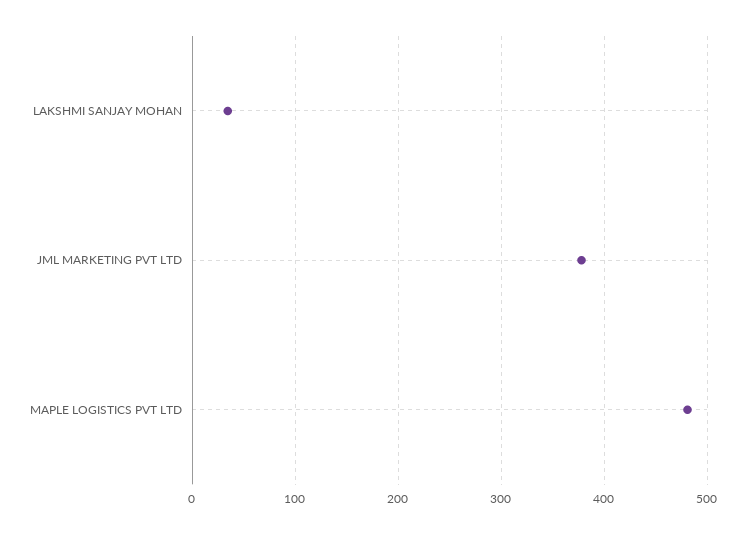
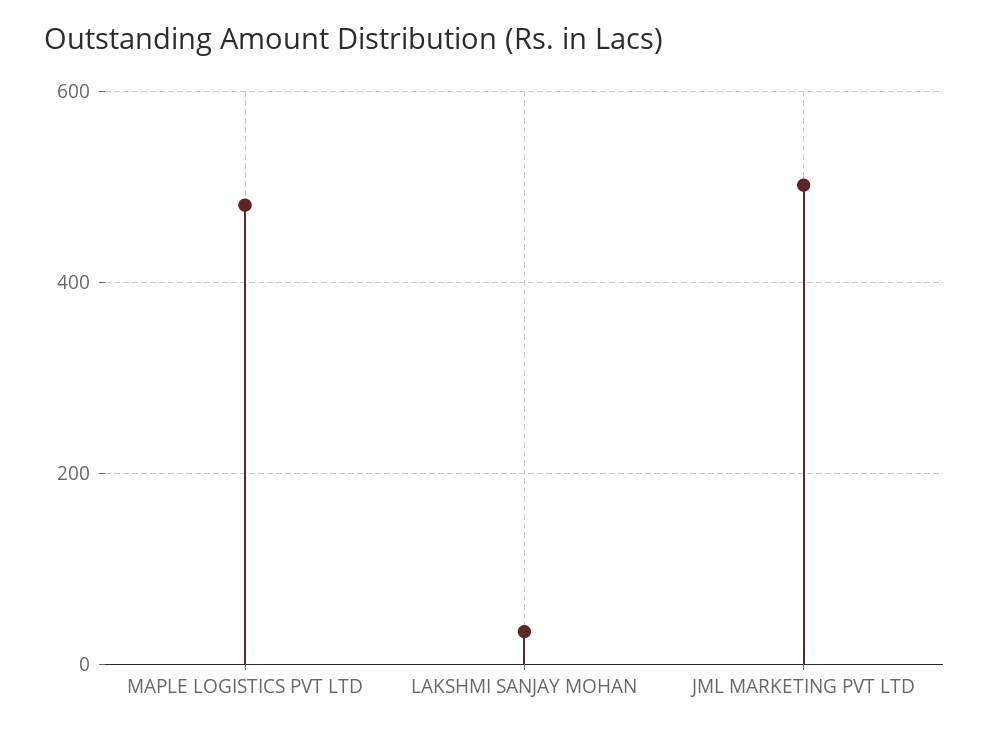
JML MARKETING PVT LTD: 380 -> 500

